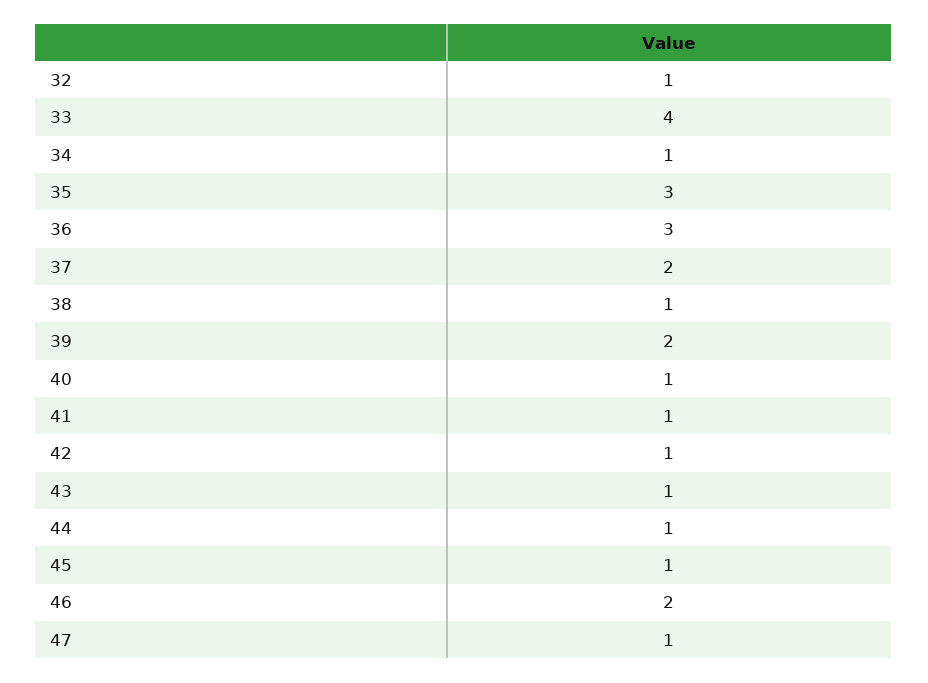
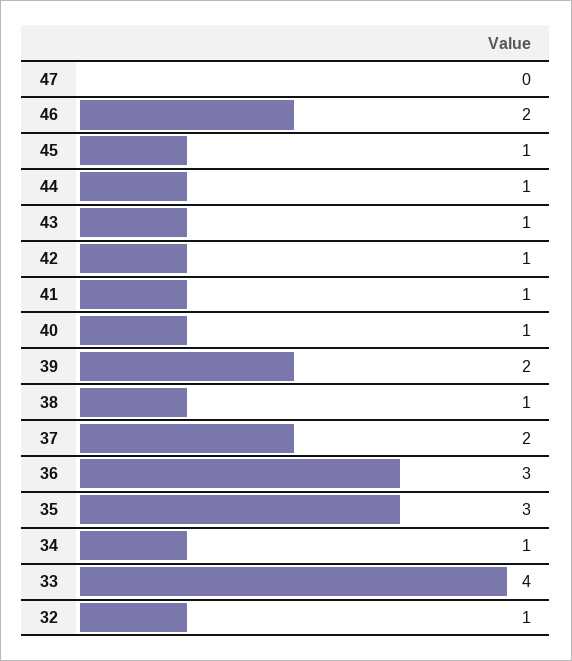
47: 1 -> 0

